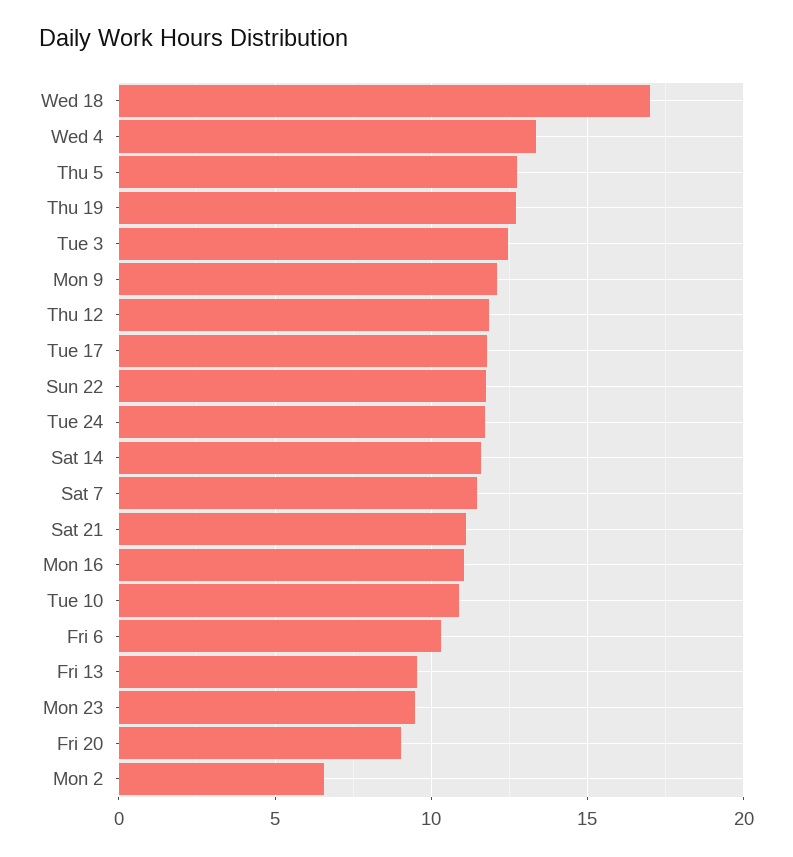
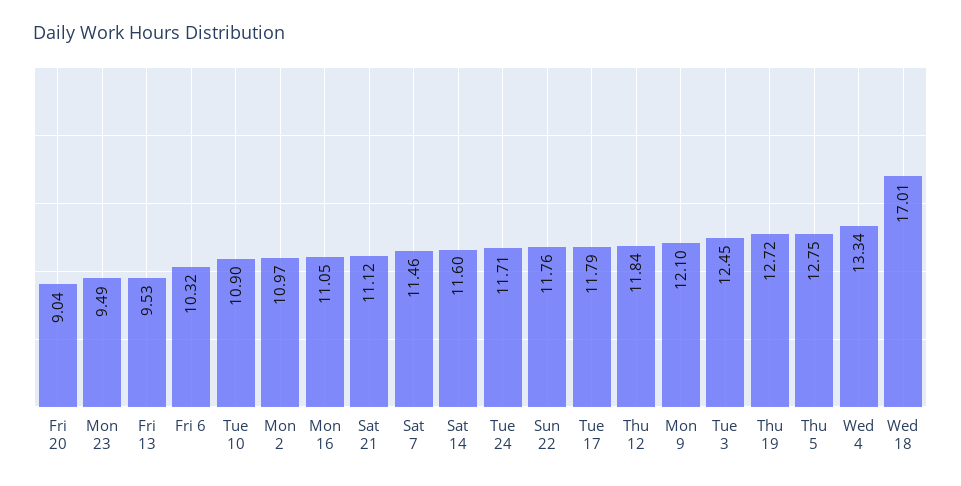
Mon 2: 6.5 -> 10.97

